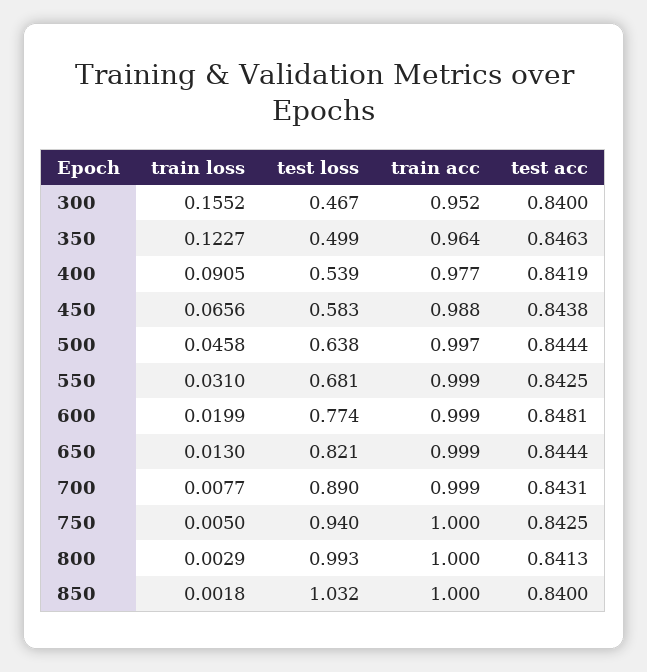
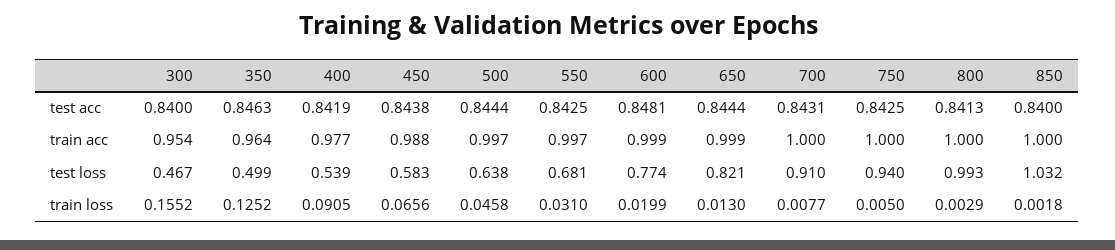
train acc, 300: 0.952 -> 0.954
train loss, 350: 0.1227 -> 0.1252
train acc, 550: 0.999 -> 0.997
test loss, 700: 0.89 -> 0.91
train acc, 700: 0.999 -> 1

